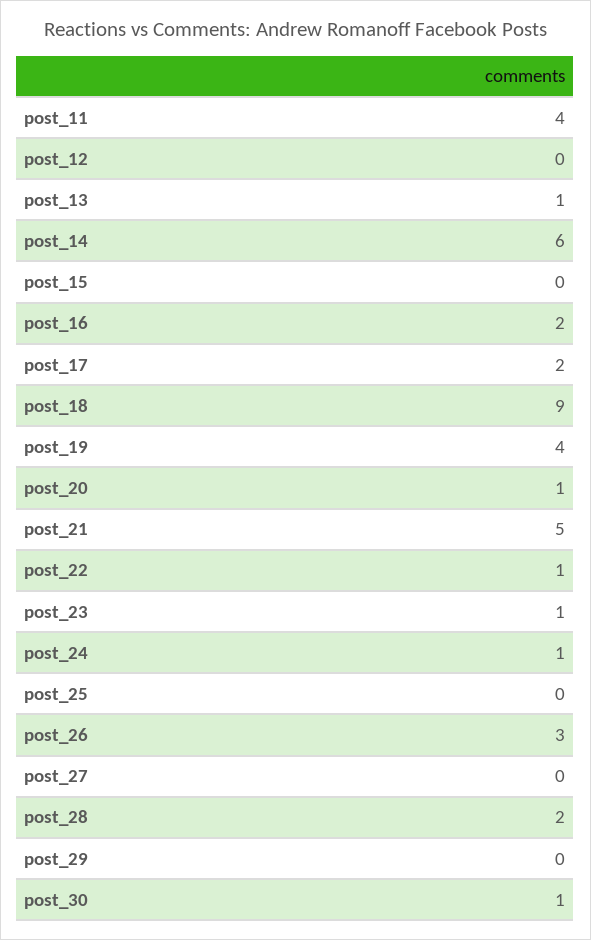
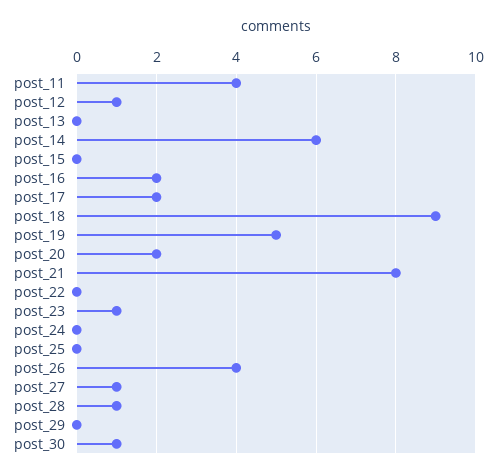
post_12: 0 -> 1
post_13: 1 -> 0
post_19: 4 -> 5
post_20: 1 -> 2
post_21: 5 -> 8
post_22: 1 -> 0
post_24: 1 -> 0
post_26: 3 -> 4
post_27: 0 -> 1
post_28: 2 -> 1

